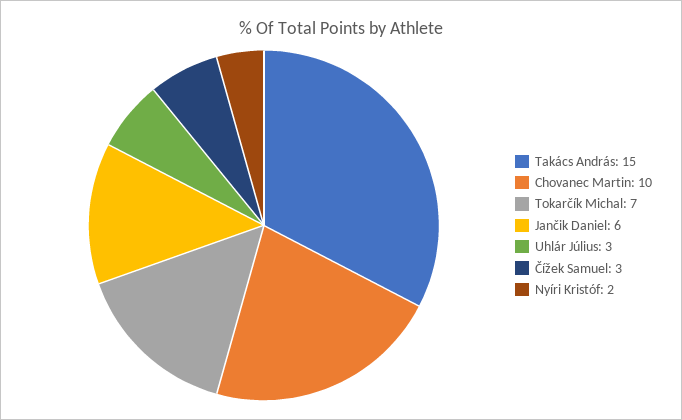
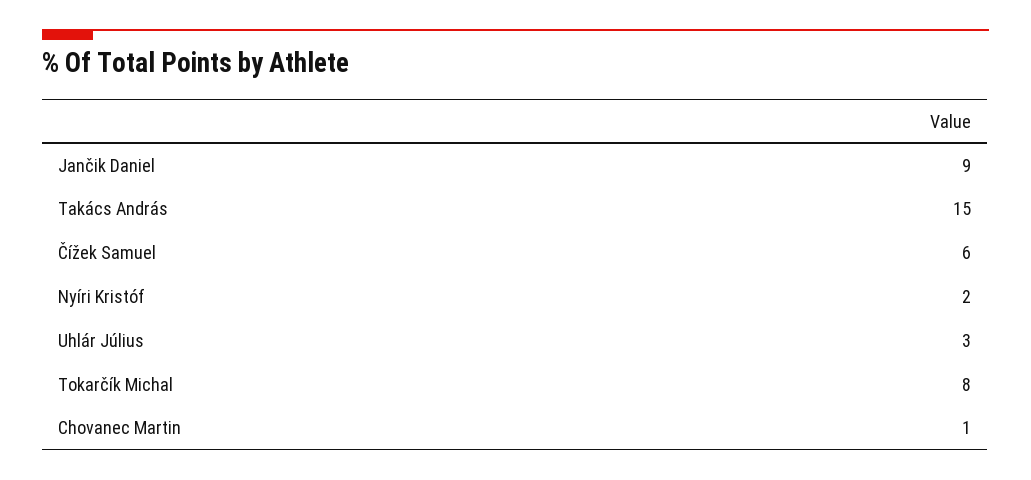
Chovanec Martin: 10 -> 1
Tokarčík Michal: 7 -> 8
Jančik Daniel: 6 -> 9
Čížek Samuel: 3 -> 6

